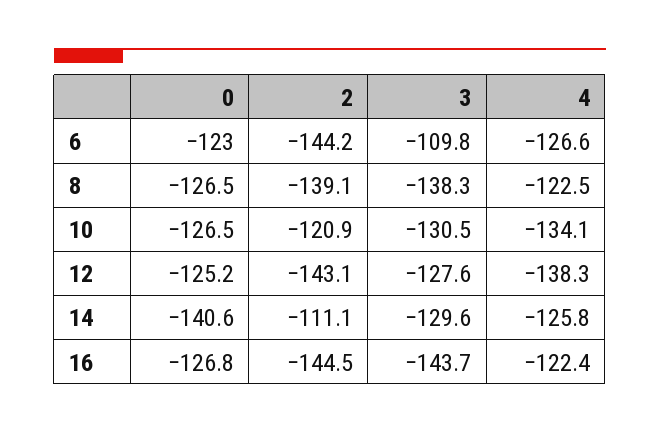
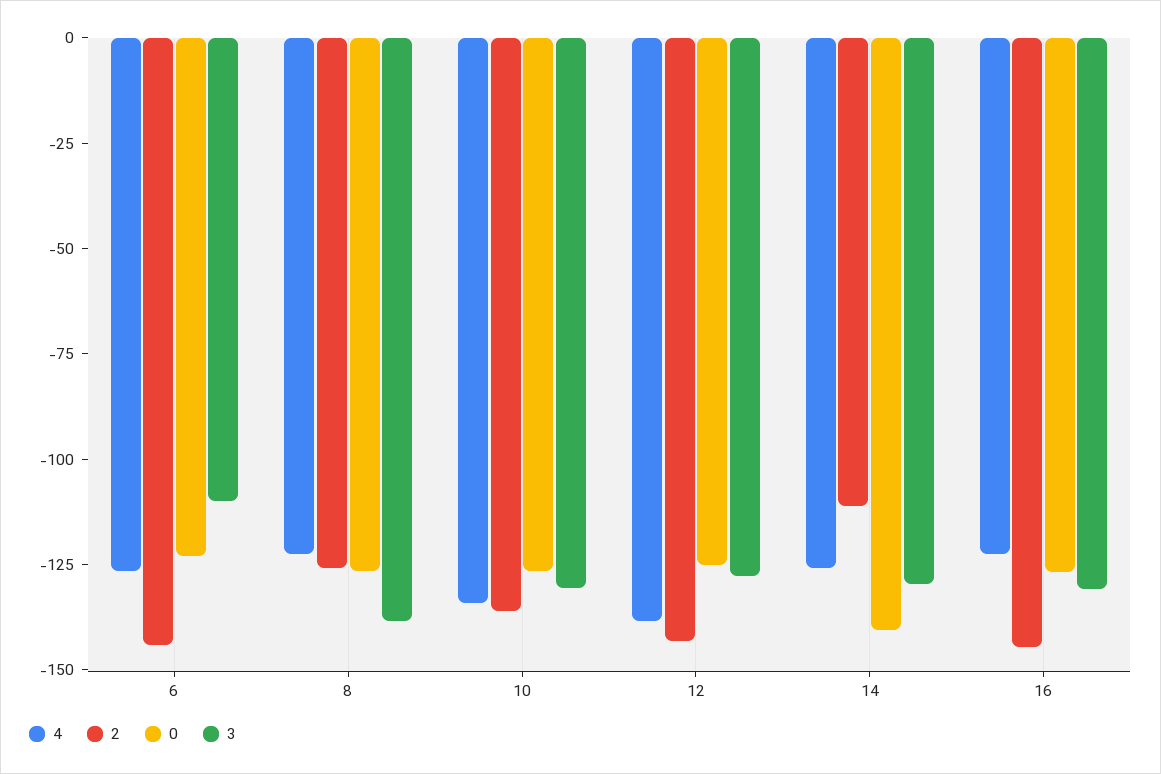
2, 8: -139.1 -> -125
2, 10: -120.9 -> -135
3, 16: -143.7 -> -130

